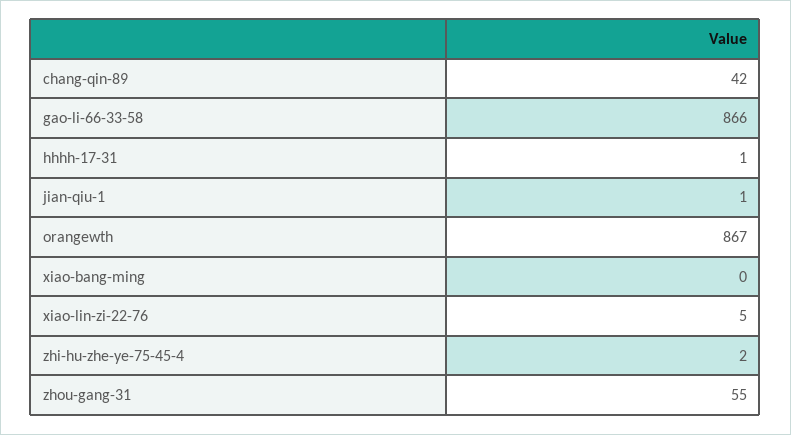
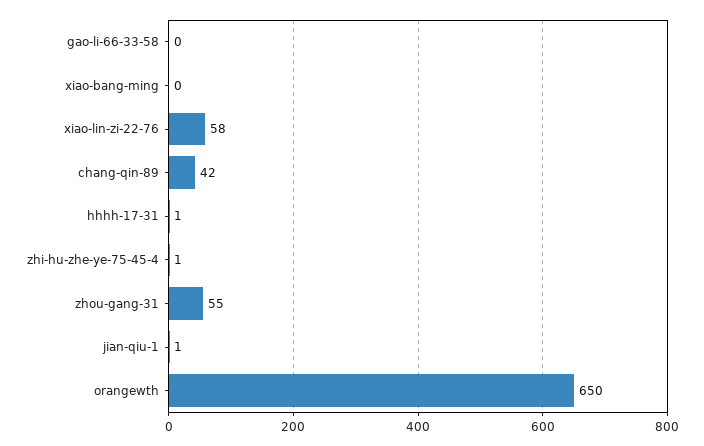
gao-li-66-33-58: 866 -> 0
orangewth: 867 -> 650
xiao-lin-zi-22-76: 5 -> 58
zhi-hu-zhe-ye-75-45-4: 2 -> 1

